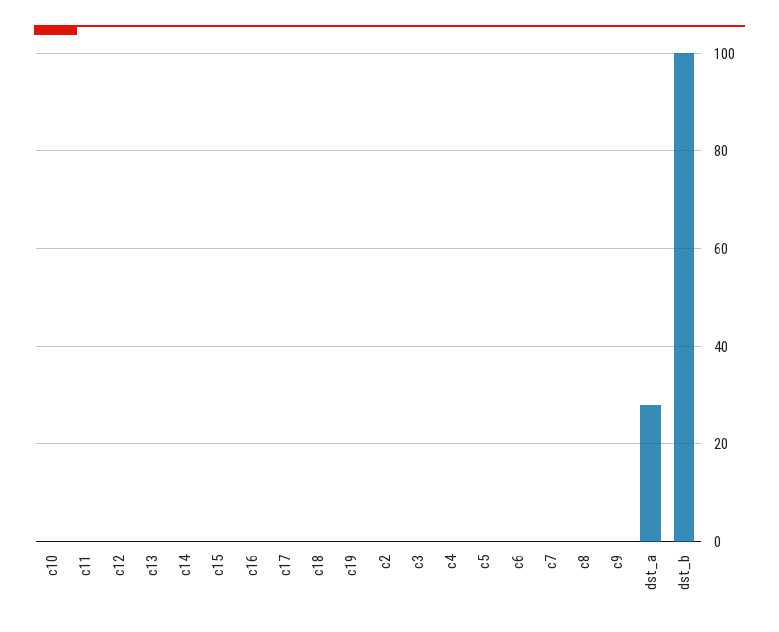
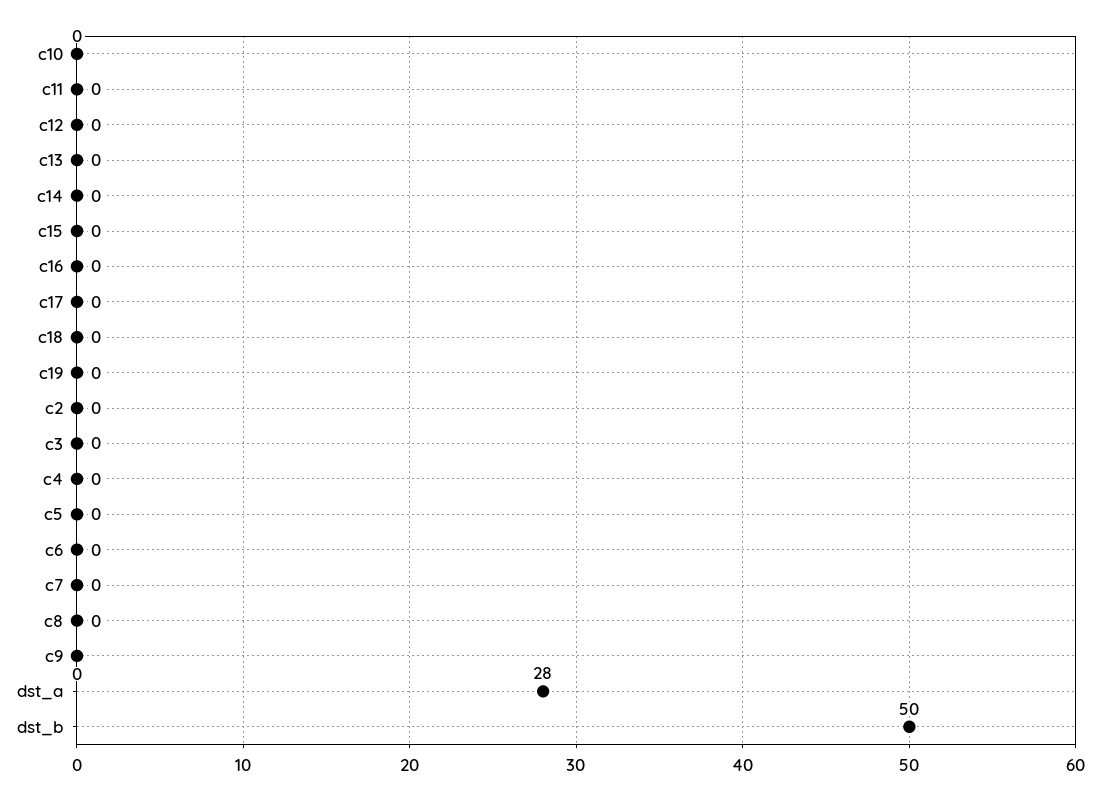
dst_b: 100 -> 50

